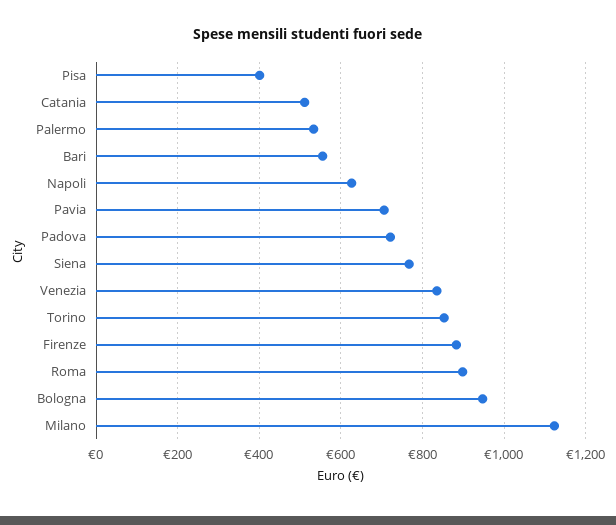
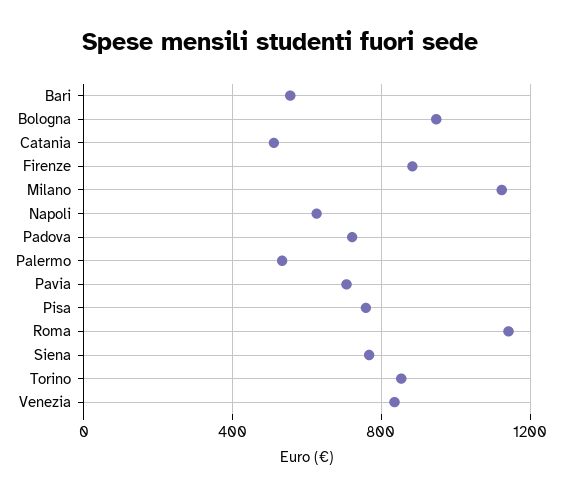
Pisa: 400 -> 750
Roma: 900 -> 1150

